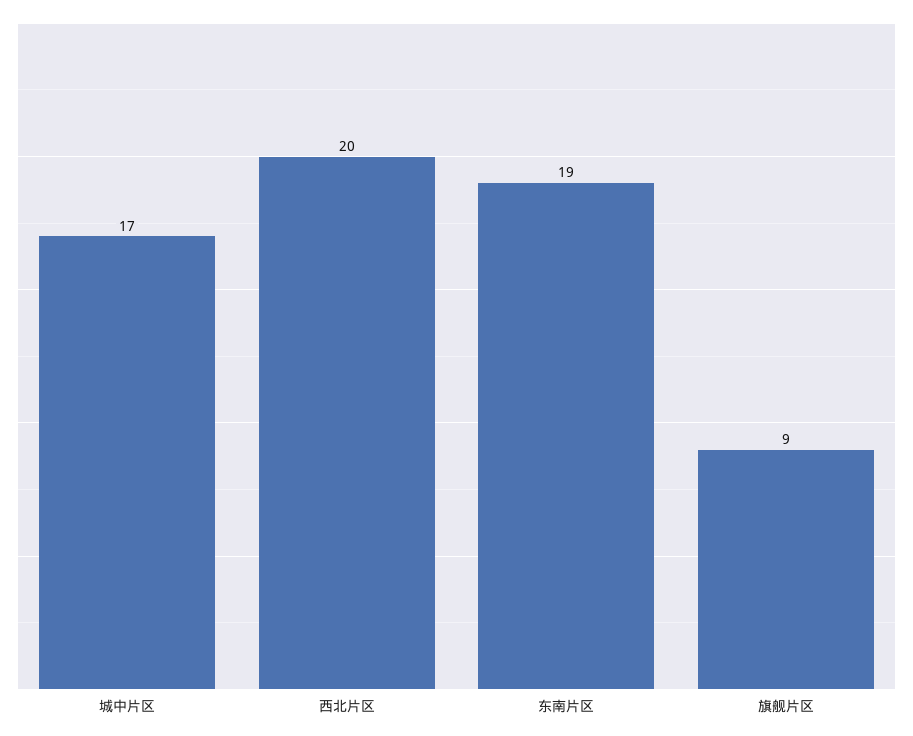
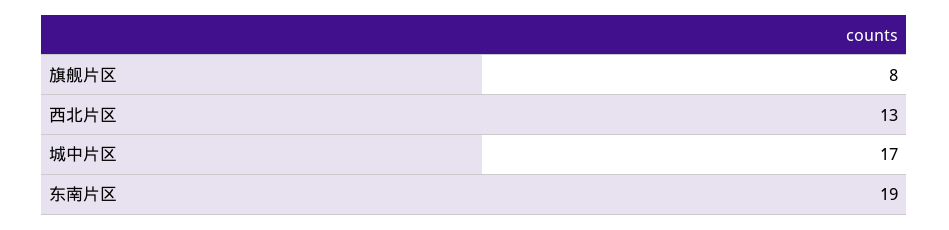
西北片区: 20 -> 13
旗舰片区: 9 -> 8

